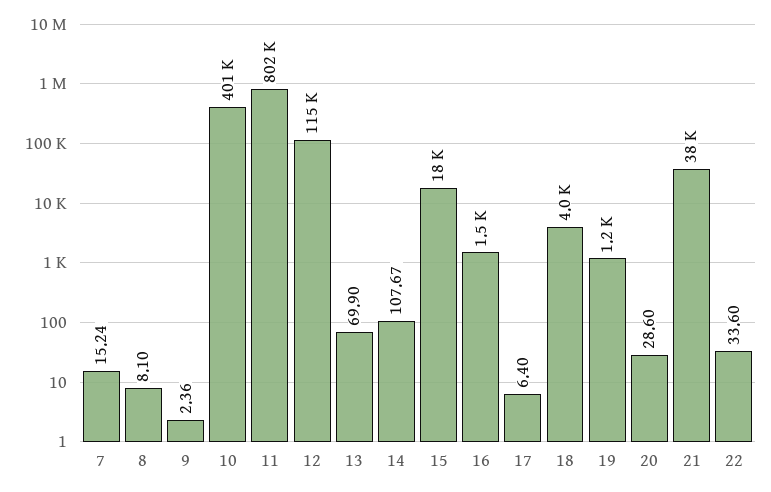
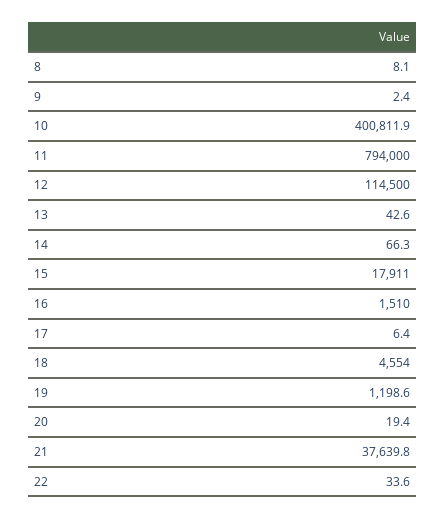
7: 15.24 -> none
11: 802000 -> 794000
13: 69.9 -> 42.6
14: 107.67 -> 66.3
18: 4000 -> 4554
20: 28.6 -> 19.4

